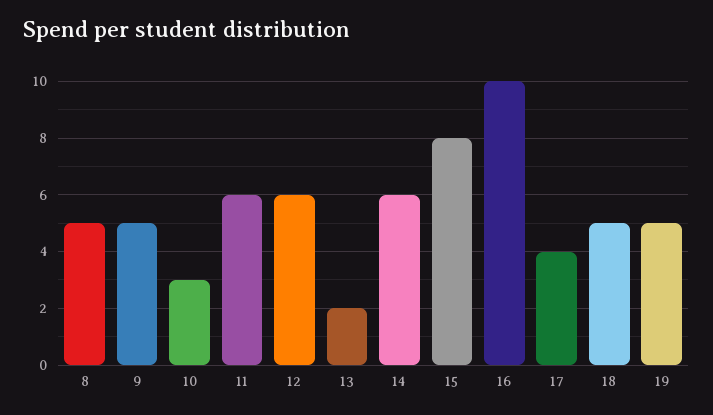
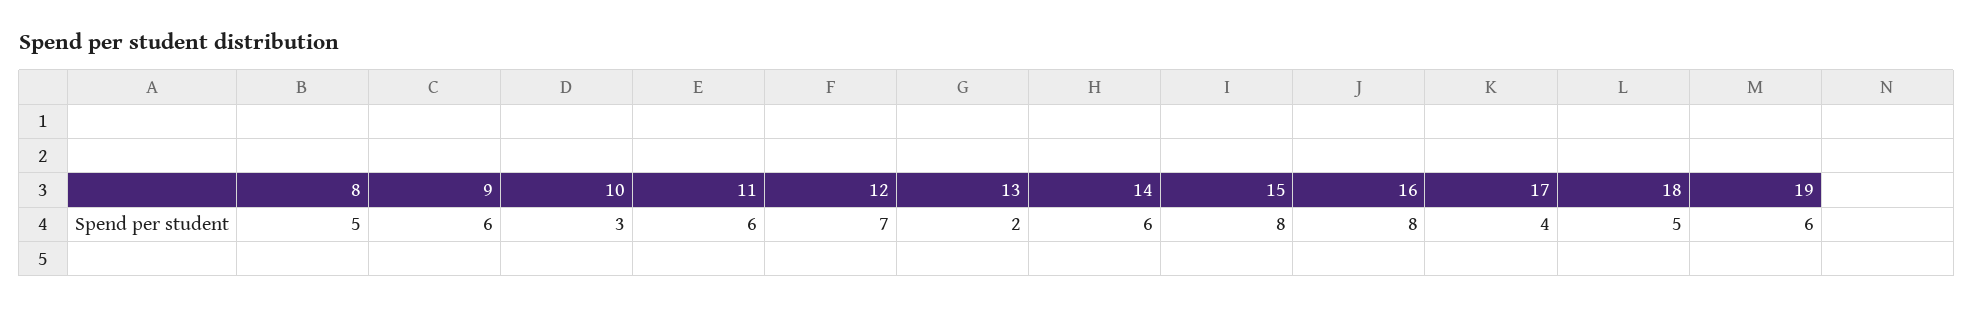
9: 5 -> 6
12: 6 -> 7
16: 10 -> 8
19: 5 -> 6

